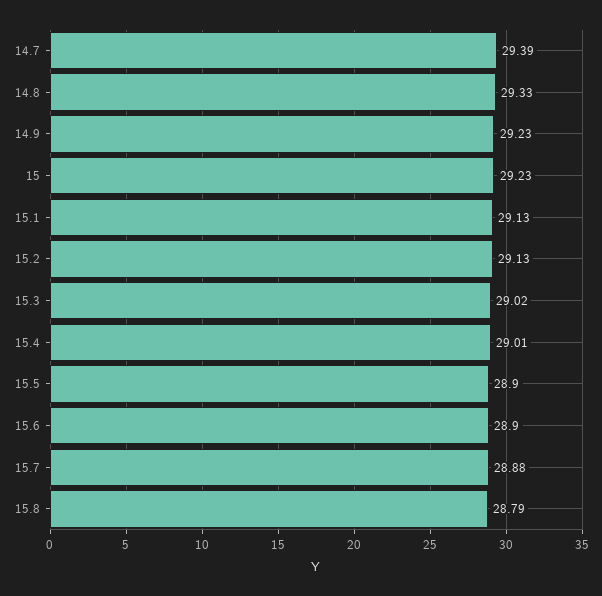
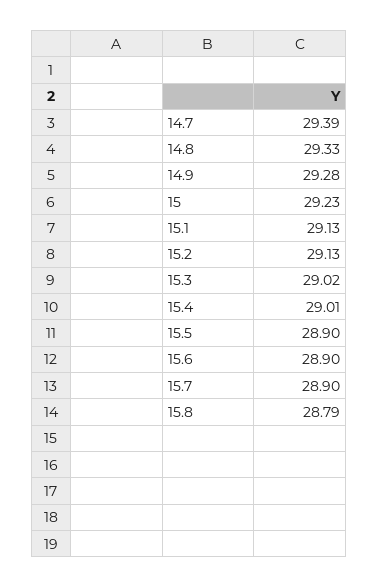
14.9: 29.23 -> 29.28
15.7: 28.88 -> 28.9

